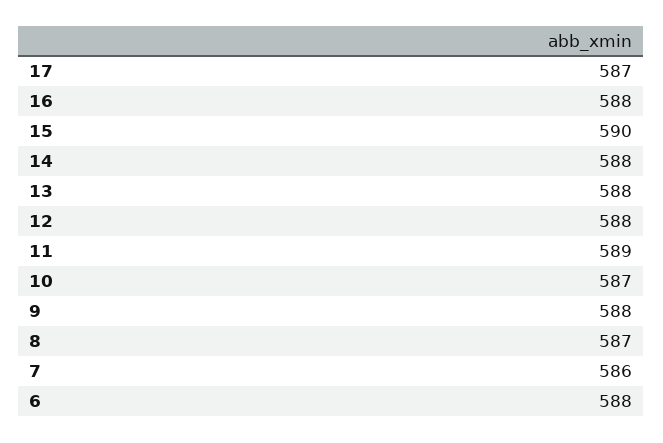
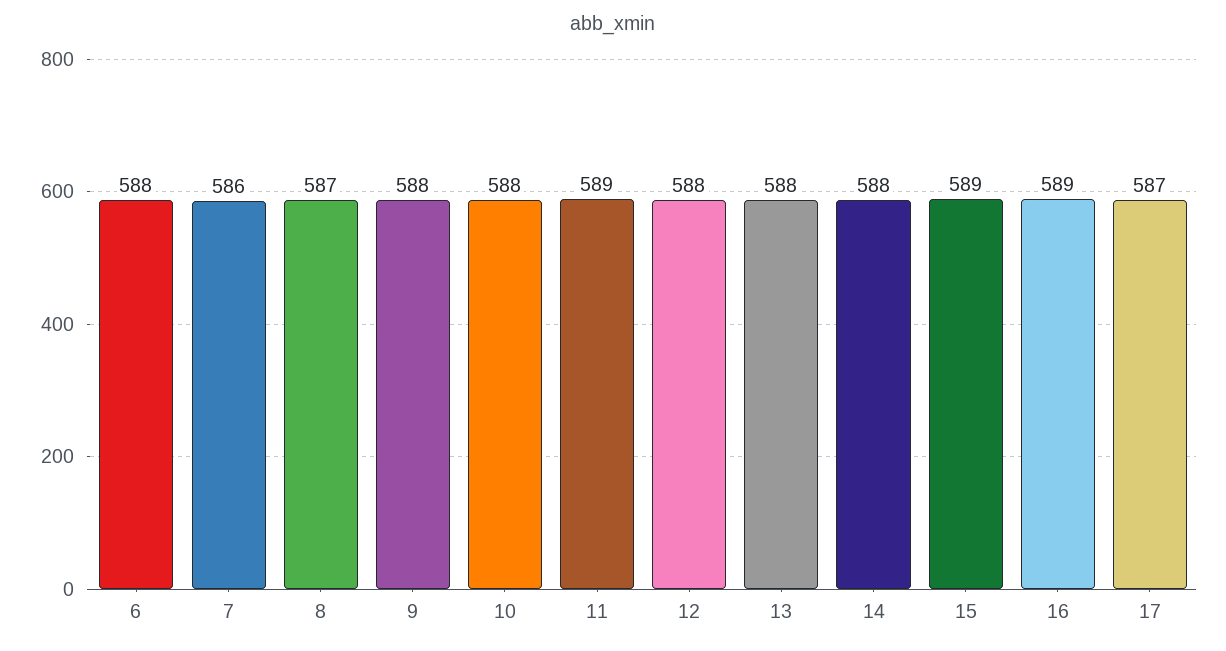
16: 588 -> 589
15: 590 -> 589
10: 587 -> 588

